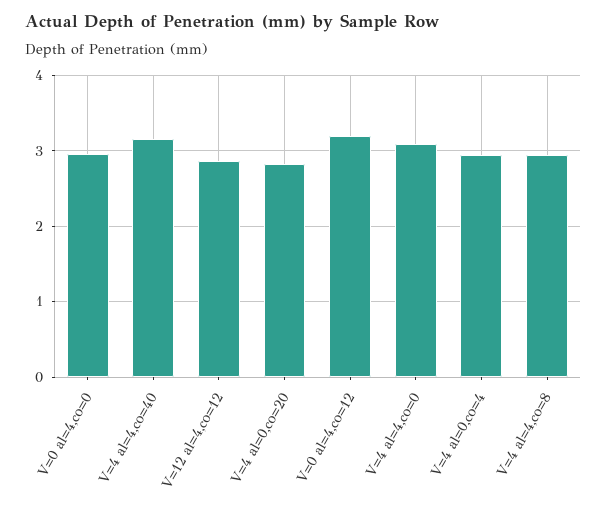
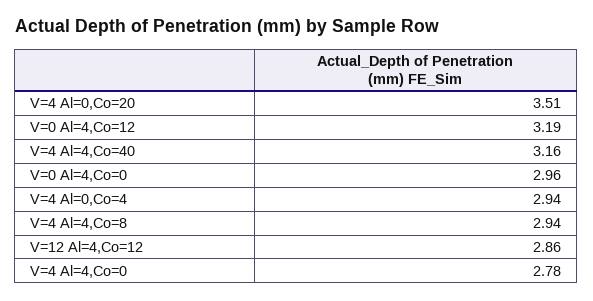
V=4 al=0,co=20: 2.8 -> 3.51
V=4 al=4,co=0: 3.1 -> 2.78

